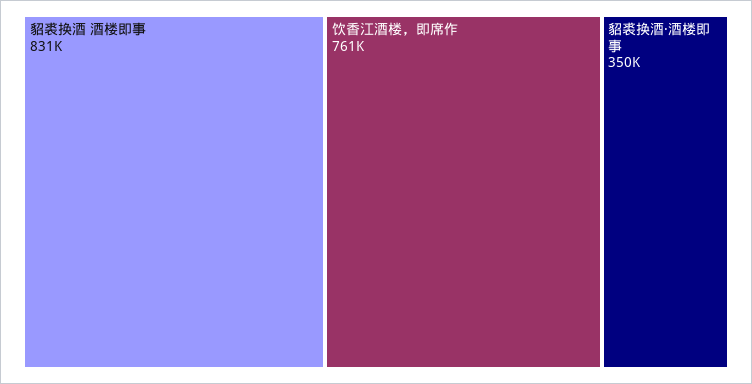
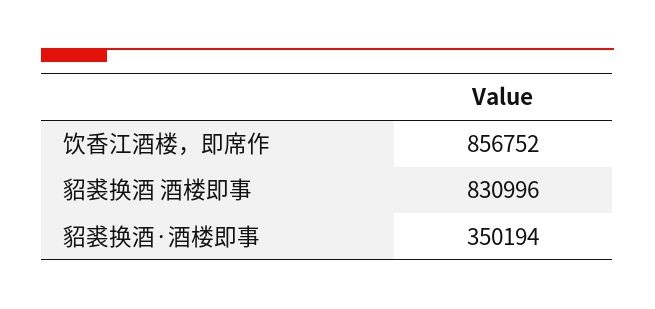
饮香江酒楼，即席作: 761000 -> 856752

